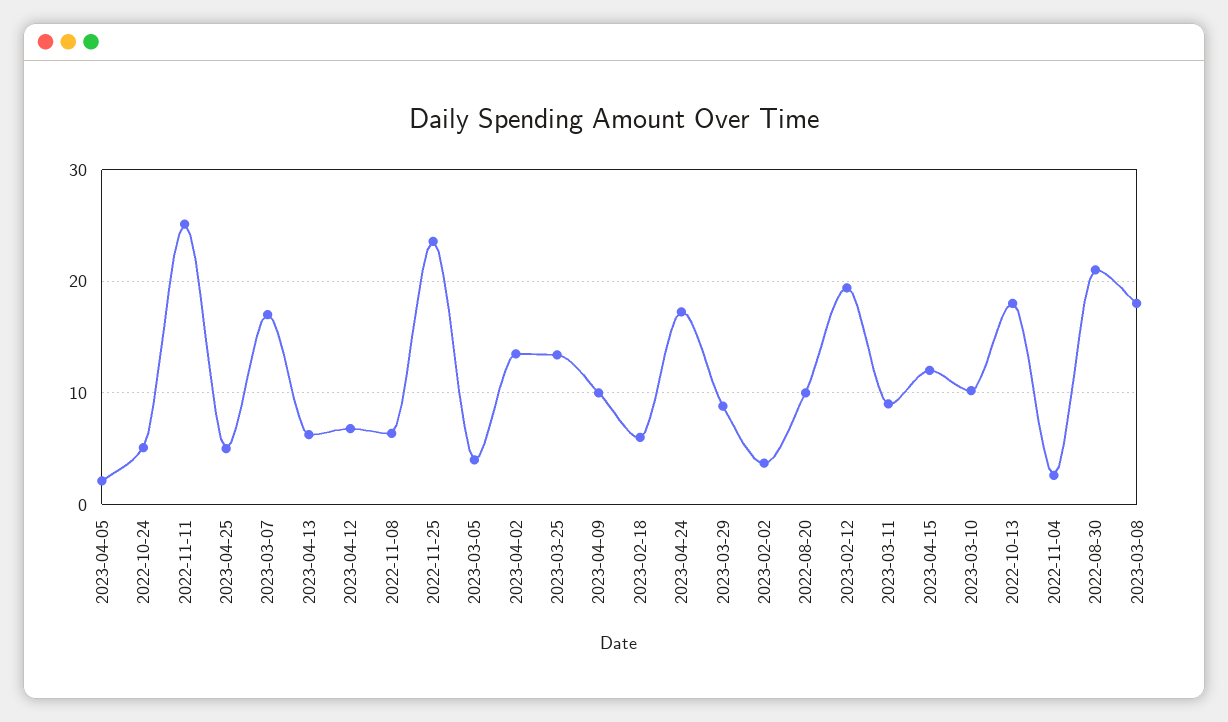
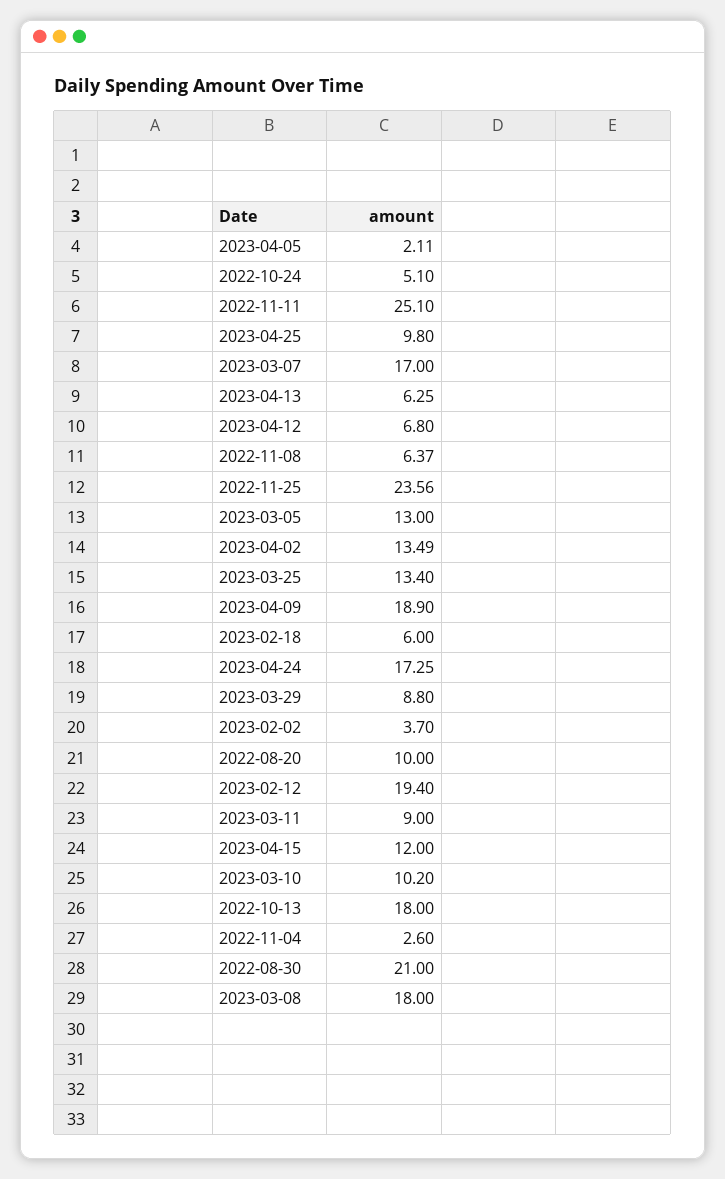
2023-04-25: 5 -> 9.8
2023-03-05: 4 -> 13
2023-04-09: 10 -> 18.9

